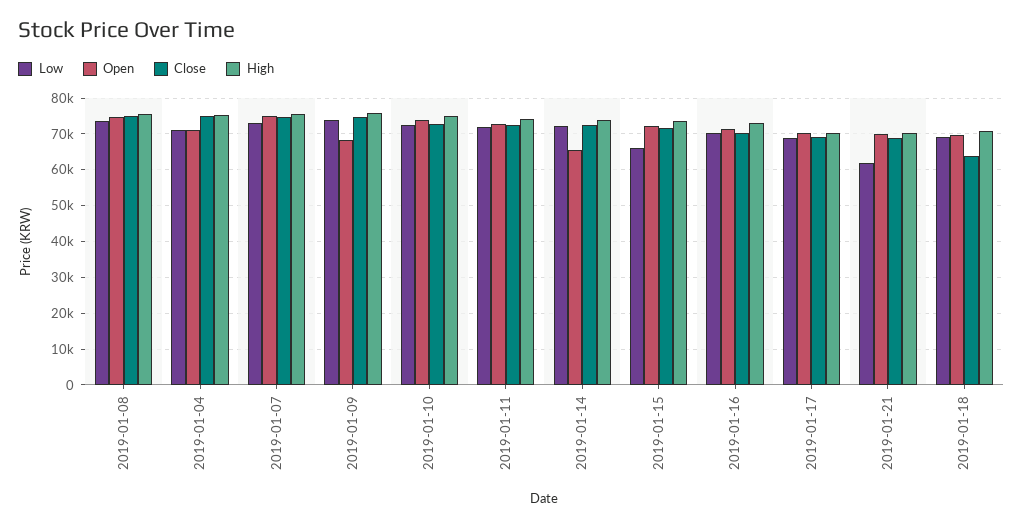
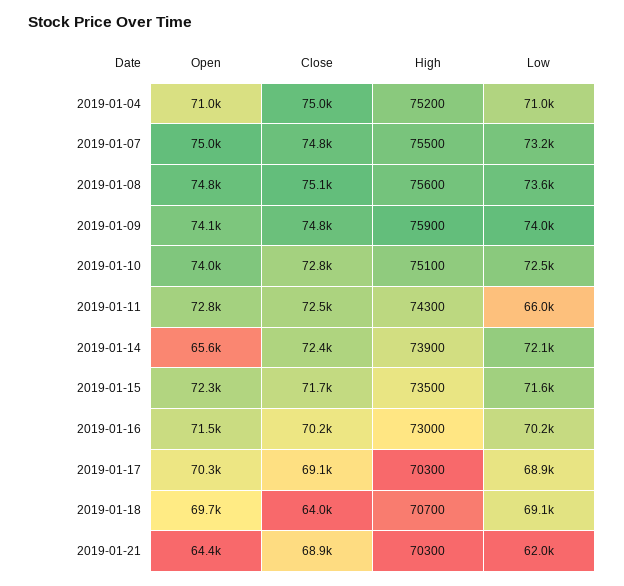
Open, 2019-01-09: 68000 -> 74100
Low, 2019-01-11: 72000 -> 66000
Low, 2019-01-15: 66000 -> 71600
Open, 2019-01-21: 70000 -> 64400

